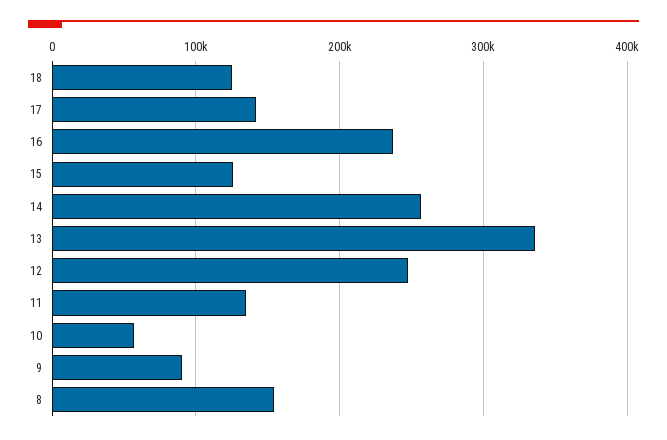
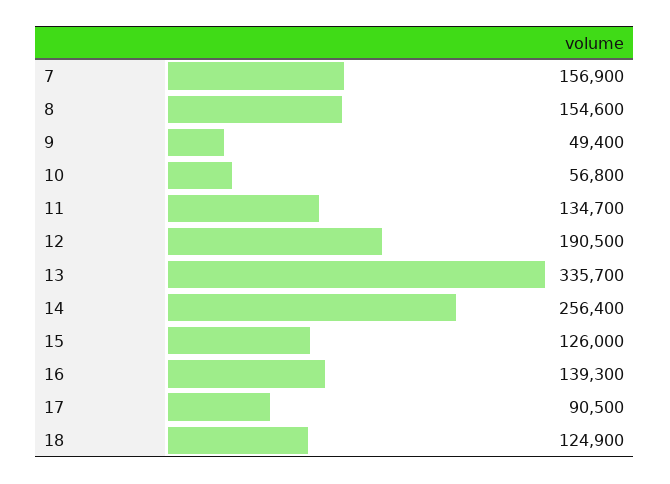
17: 140000 -> 90500
16: 240000 -> 139300
12: 250000 -> 190500
9: 90000 -> 49400
7: none -> 156900

